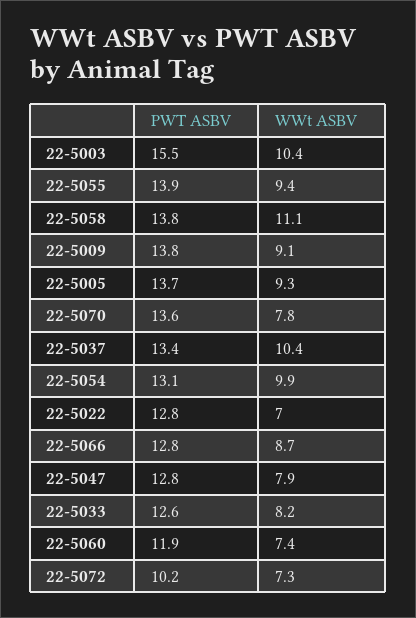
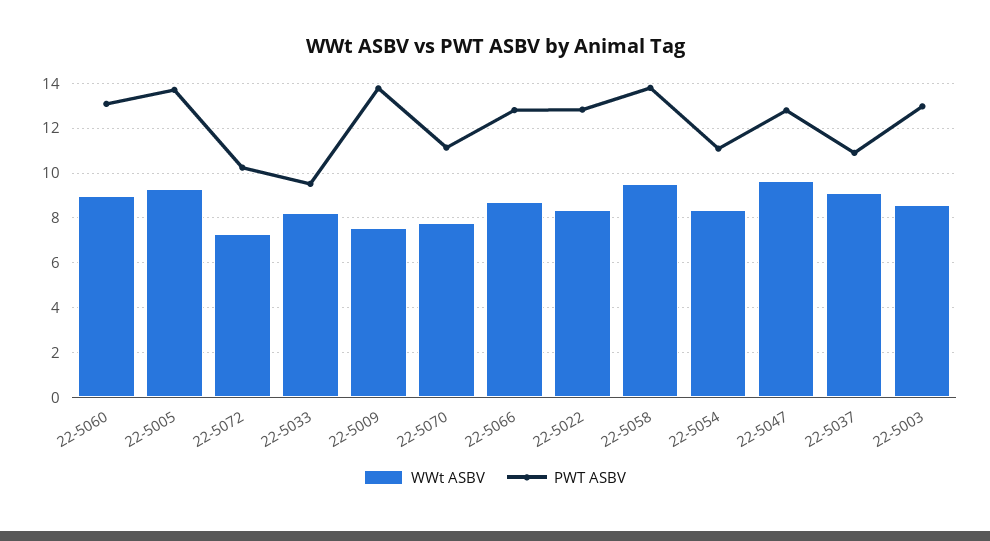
PWT ASBV, 22-5003: 15.5 -> 13
WWt ASBV, 22-5003: 10.4 -> 8.5
PWT ASBV, 22-5055: 13.9 -> none
WWt ASBV, 22-5055: 9.4 -> none
WWt ASBV, 22-5058: 11.1 -> 9.5
WWt ASBV, 22-5009: 9.1 -> 7.5
PWT ASBV, 22-5070: 13.6 -> 11
PWT ASBV, 22-5037: 13.4 -> 11
WWt ASBV, 22-5037: 10.4 -> 9
PWT ASBV, 22-5054: 13.1 -> 11
WWt ASBV, 22-5054: 9.9 -> 8.5
WWt ASBV, 22-5022: 7 -> 8.5
WWt ASBV, 22-5047: 7.9 -> 9.5
PWT ASBV, 22-5033: 12.6 -> 9.5
PWT ASBV, 22-5060: 11.9 -> 13
WWt ASBV, 22-5060: 7.4 -> 9

